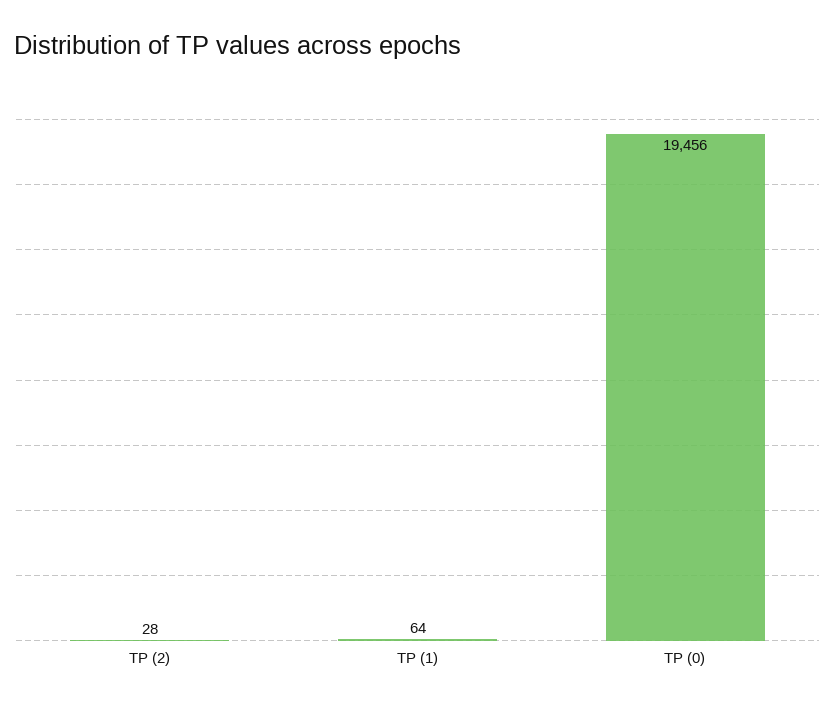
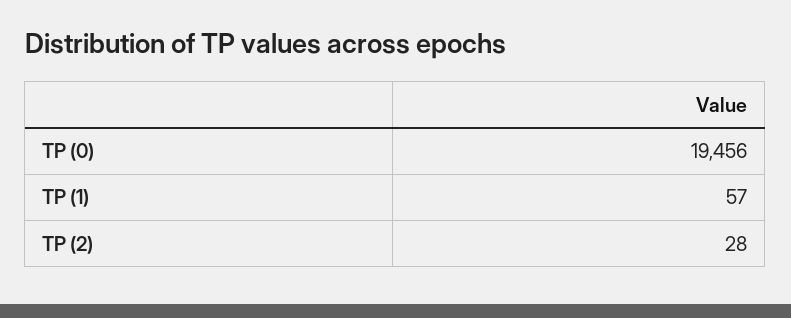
TP (1): 64 -> 57

